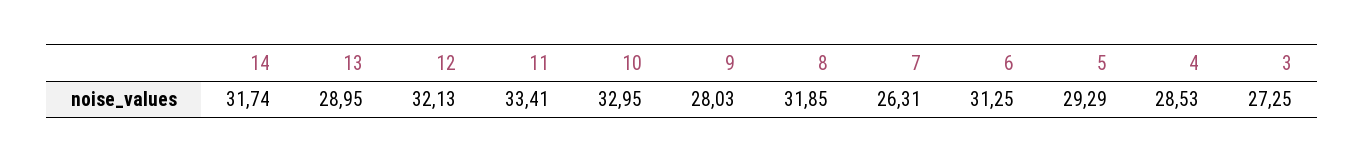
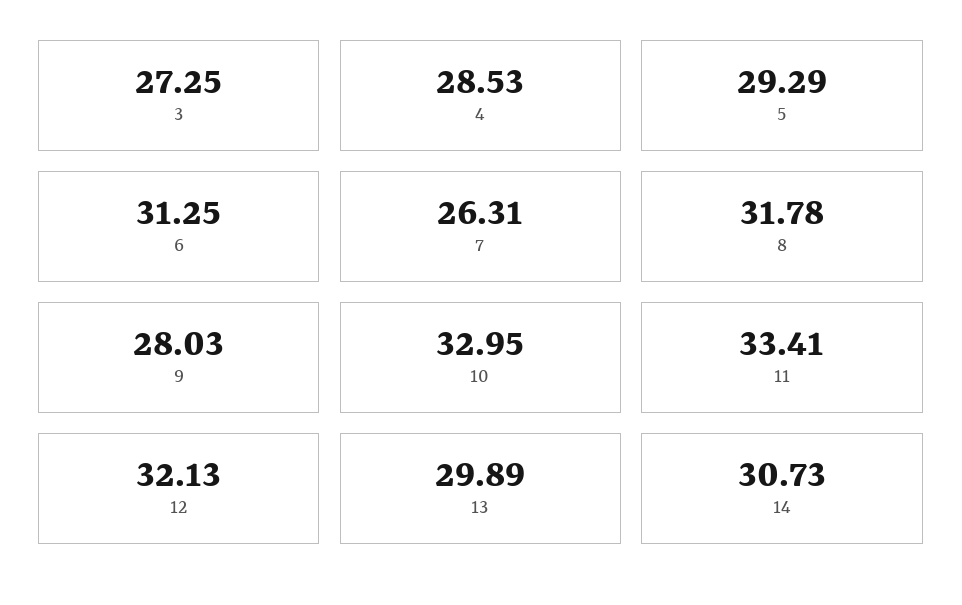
14: 31.74 -> 30.73
13: 28.95 -> 29.89
8: 31.85 -> 31.78

